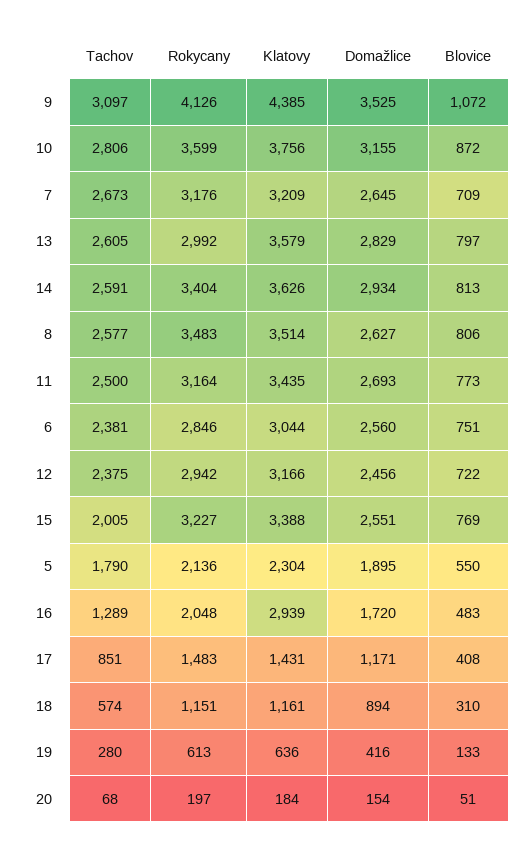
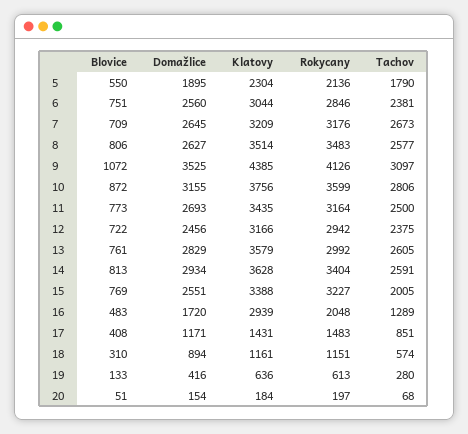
Blovice, 13: 797 -> 761
Klatovy, 14: 3626 -> 3628

